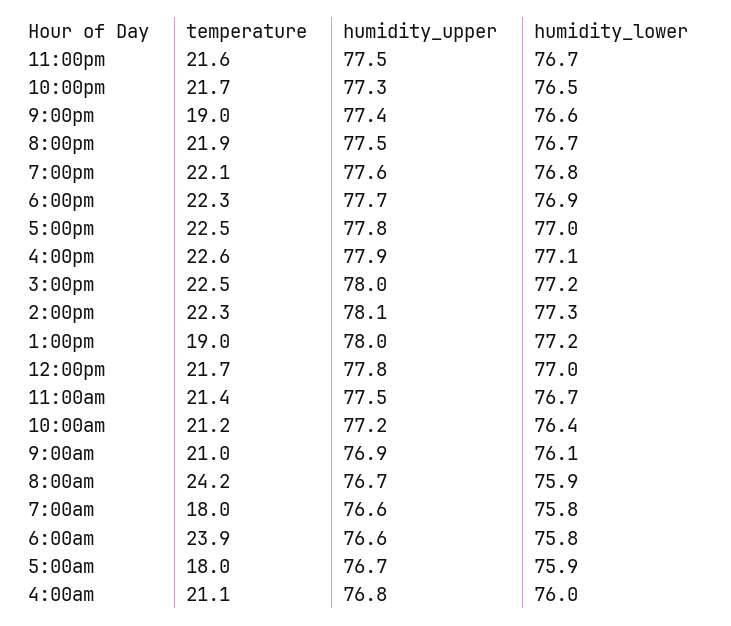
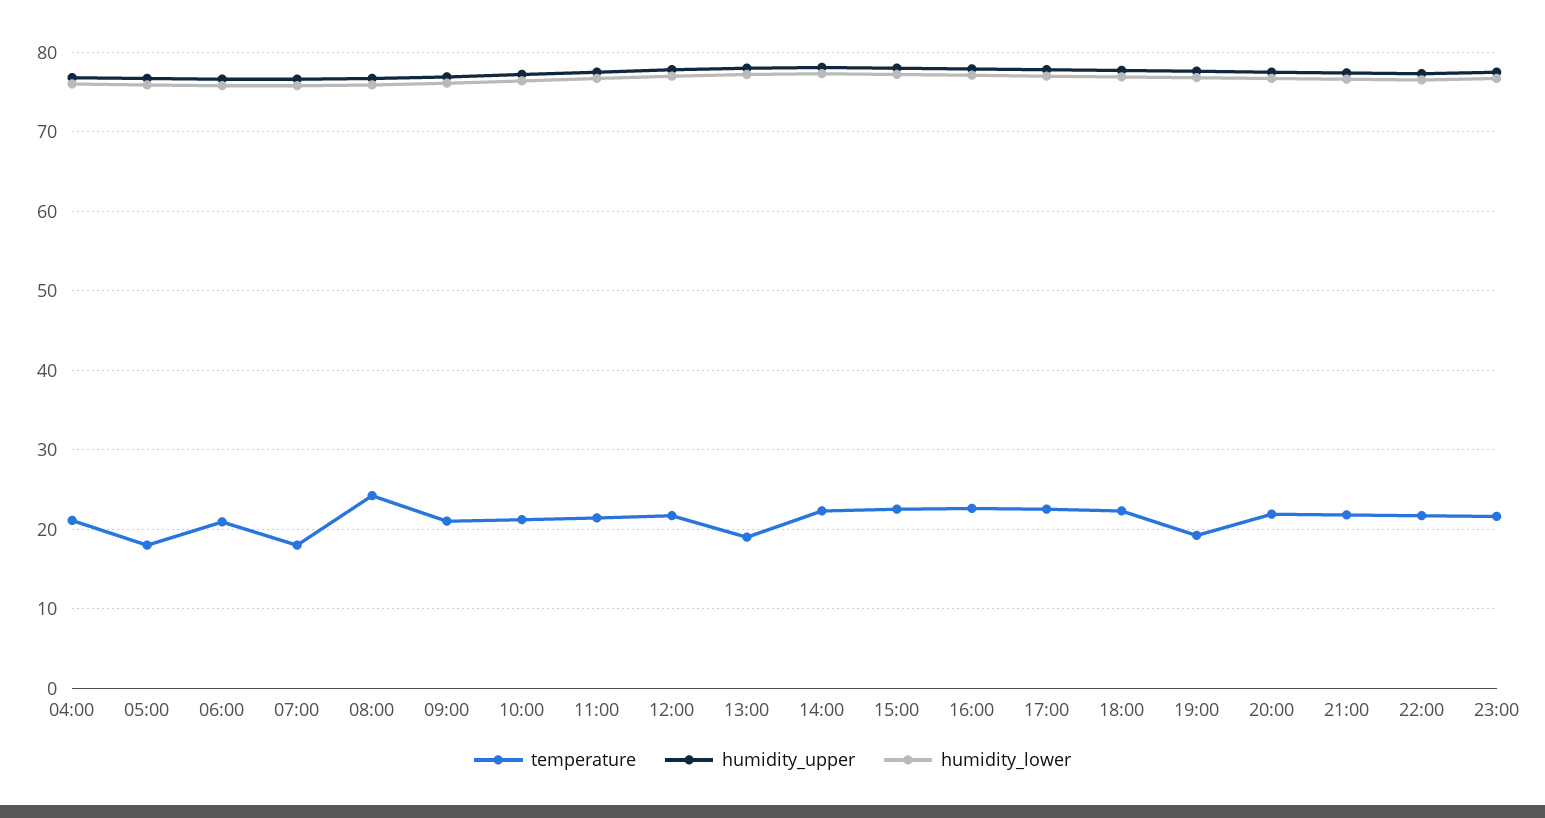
temperature, 9:00pm: 19 -> 22
temperature, 7:00pm: 22.1 -> 19
temperature, 6:00am: 23.9 -> 21

